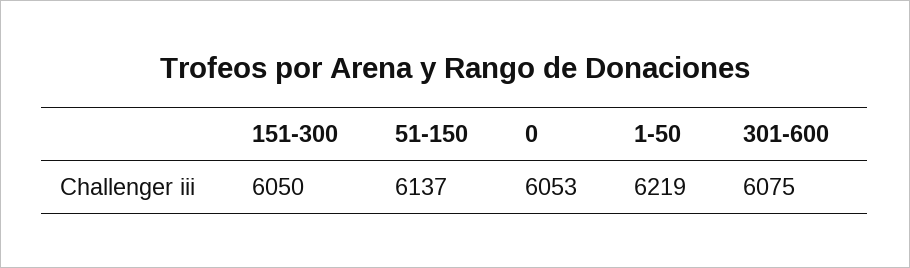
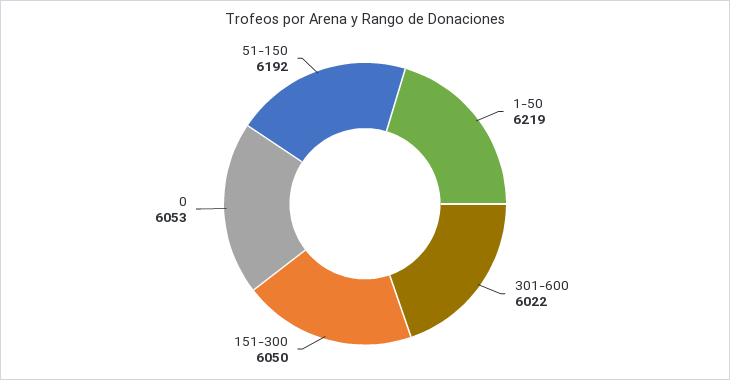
51-150: 6137 -> 6192
301-600: 6075 -> 6022

